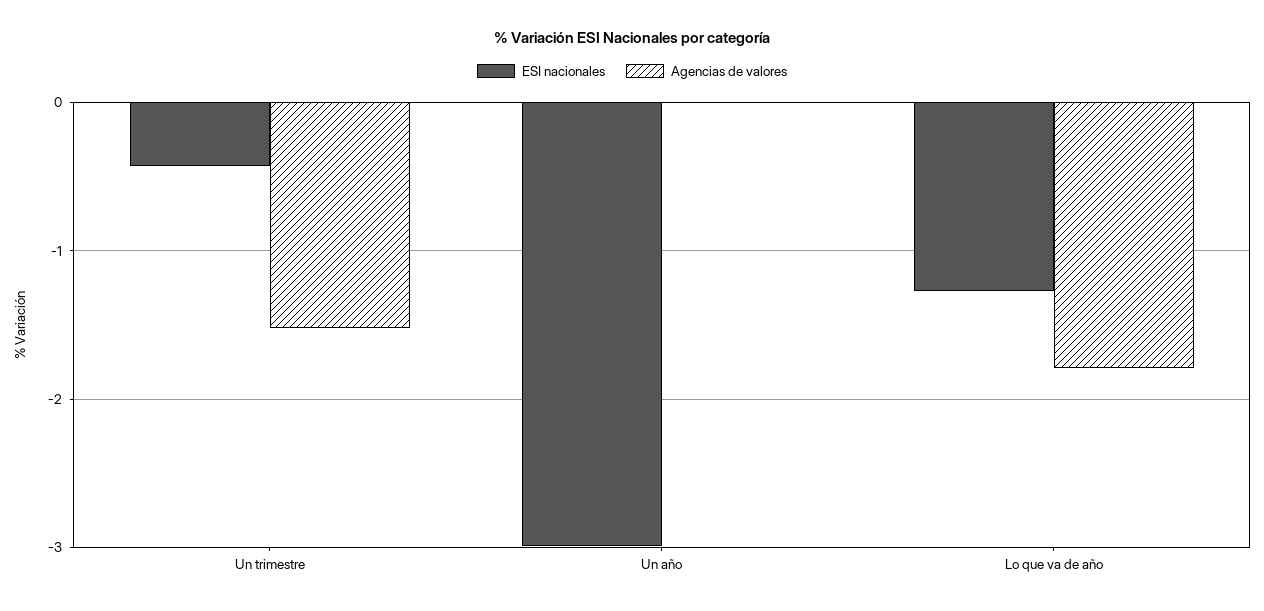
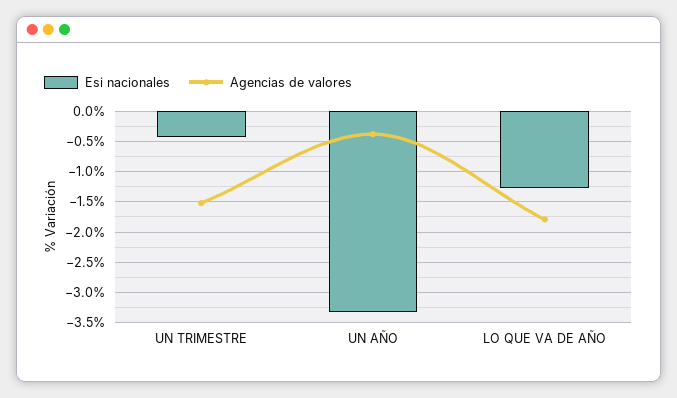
ESI nacionales, Un año: -3 -> -3.3
Agencias de valores, Un año: 0 -> -0.4

